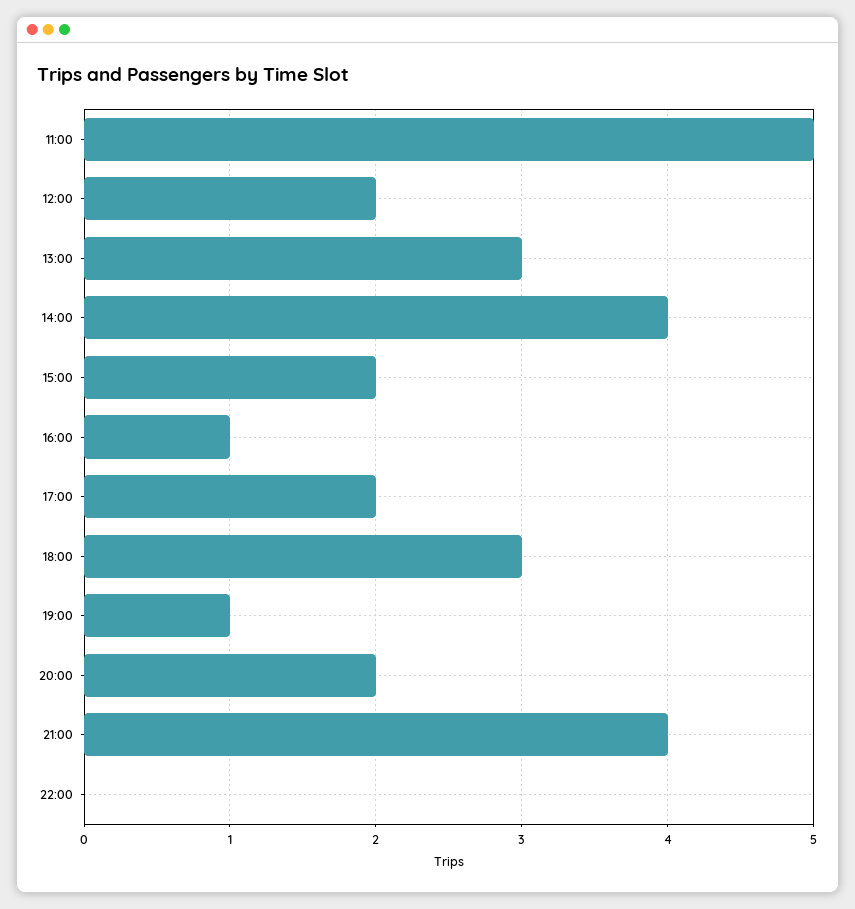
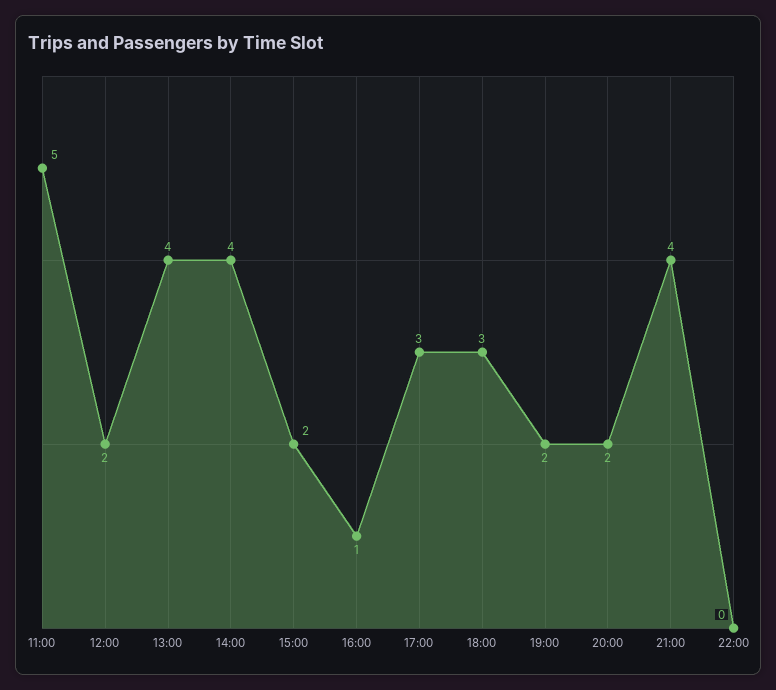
13:00: 3 -> 4
17:00: 2 -> 3
19:00: 1 -> 2

